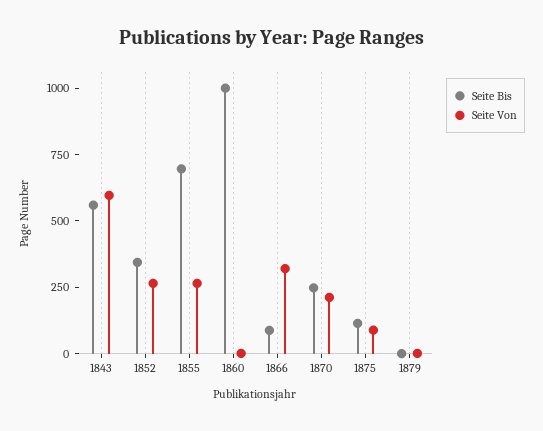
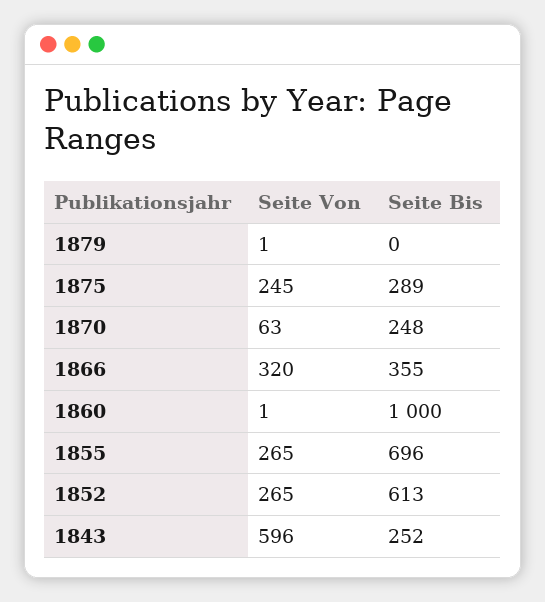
Seite Bis, 1843: 550 -> 252
Seite Bis, 1852: 350 -> 613
Seite Bis, 1866: 100 -> 355
Seite Von, 1870: 200 -> 63
Seite Bis, 1875: 100 -> 289
Seite Von, 1875: 100 -> 245

